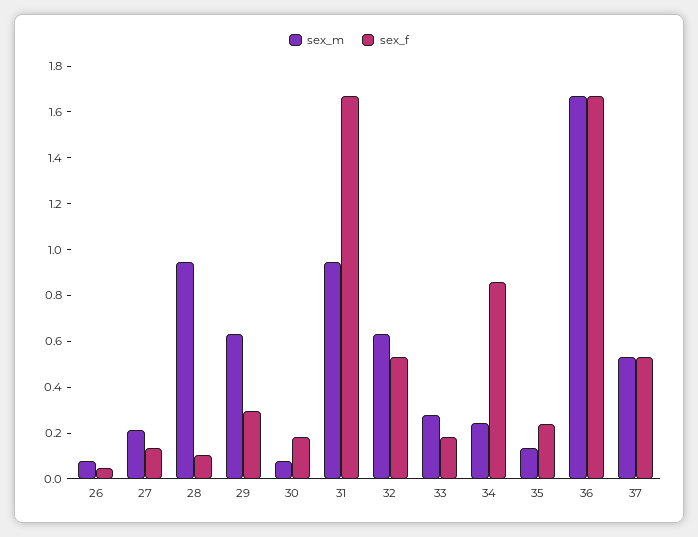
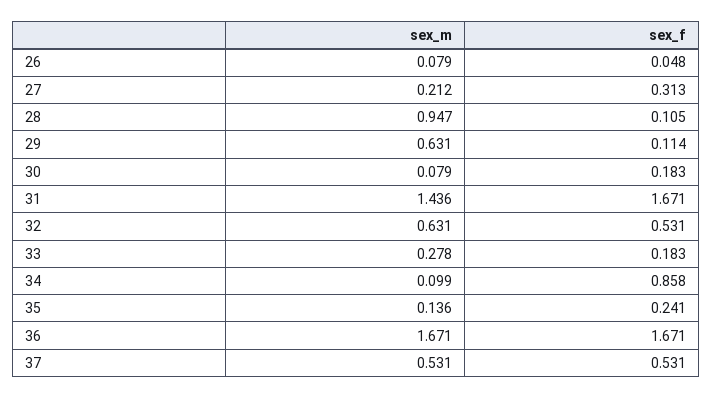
sex_f, 27: 0.15 -> 0.313
sex_f, 29: 0.3 -> 0.114
sex_m, 31: 0.95 -> 1.436
sex_m, 34: 0.25 -> 0.099

